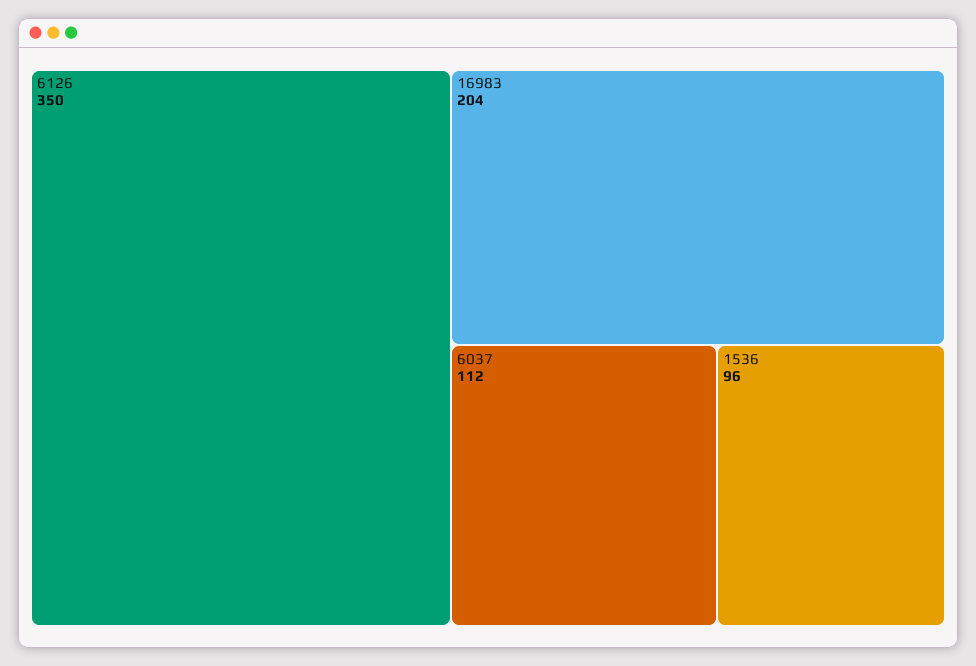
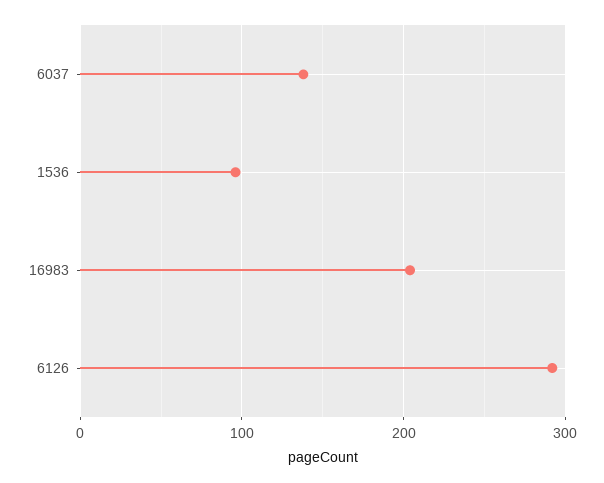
6126: 350 -> 290
6037: 112 -> 140

